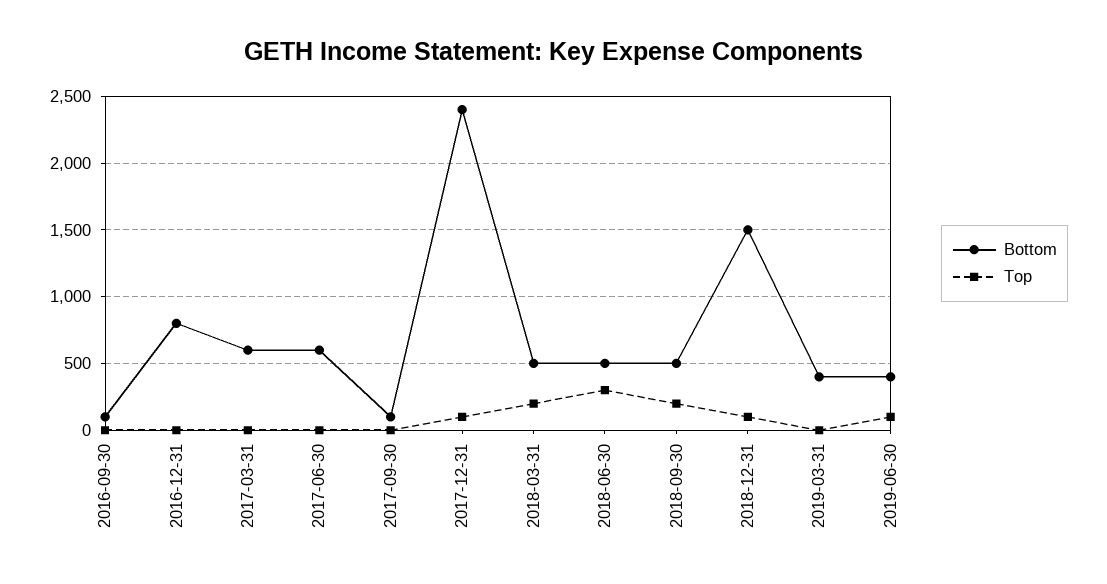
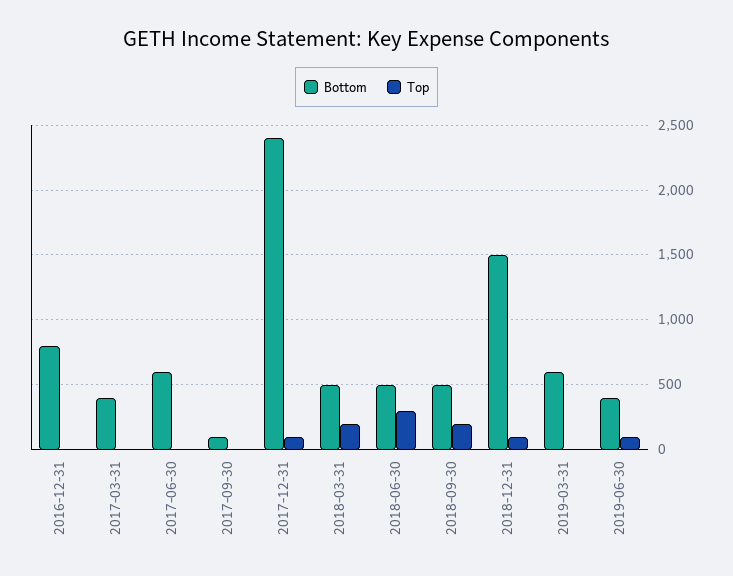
Bottom, 2016-09-30: 100 -> none
Top, 2016-09-30: 0 -> none
Bottom, 2017-03-31: 600 -> 400
Bottom, 2019-03-31: 400 -> 600

